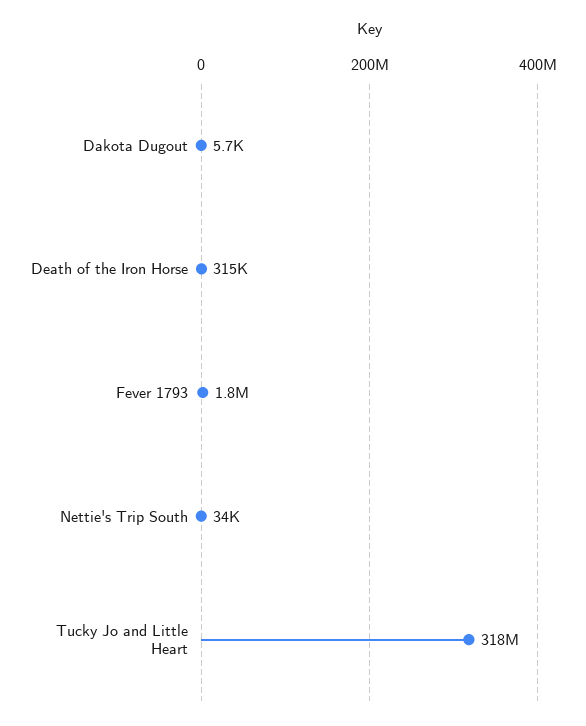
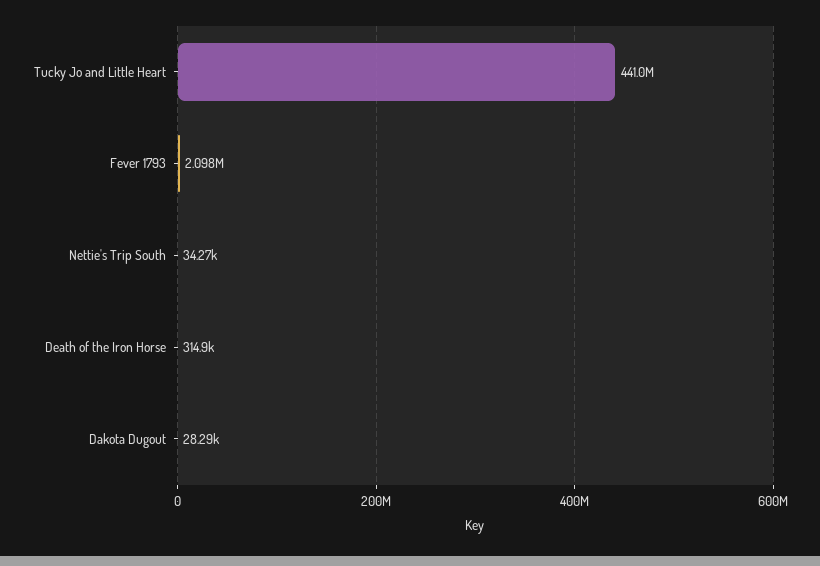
Dakota Dugout: 5700 -> 28290
Fever 1793: 1800000 -> 2098000
Tucky Jo and Little Heart: 318000000 -> 441000000

